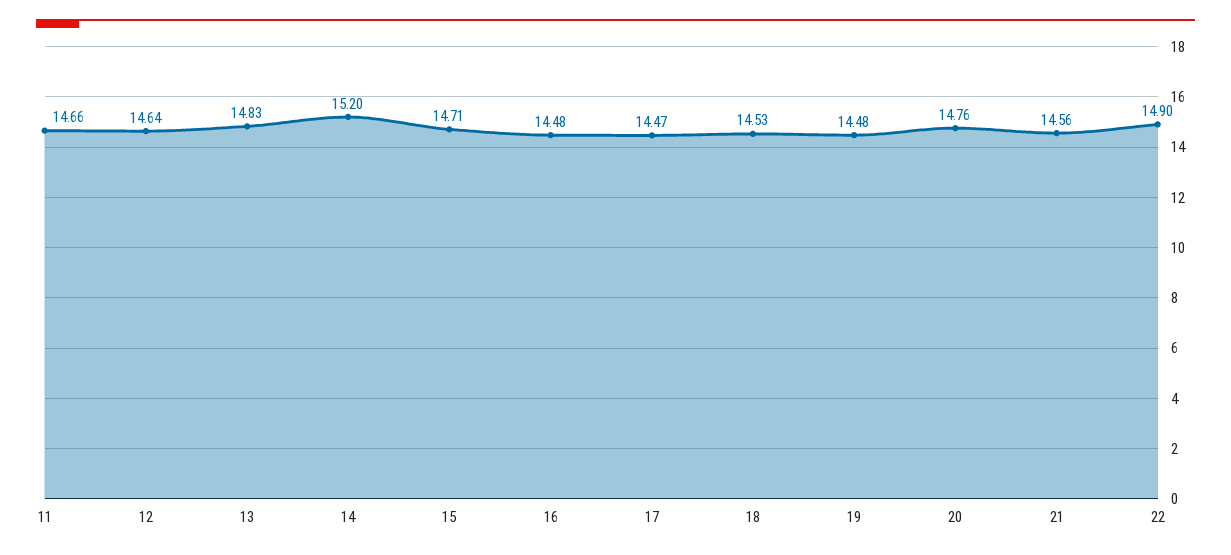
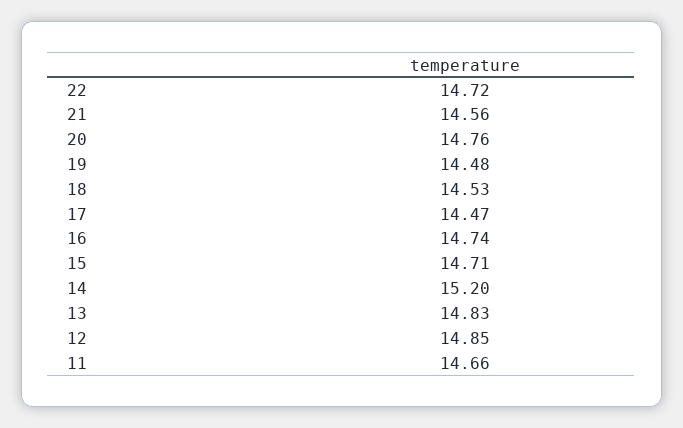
12: 14.64 -> 14.85
16: 14.48 -> 14.74
22: 14.9 -> 14.72

